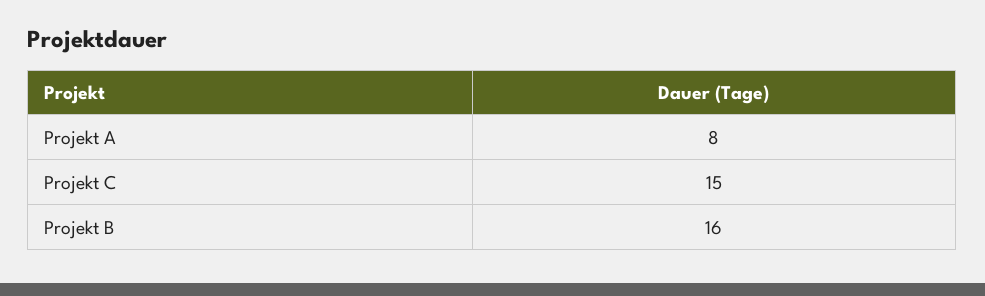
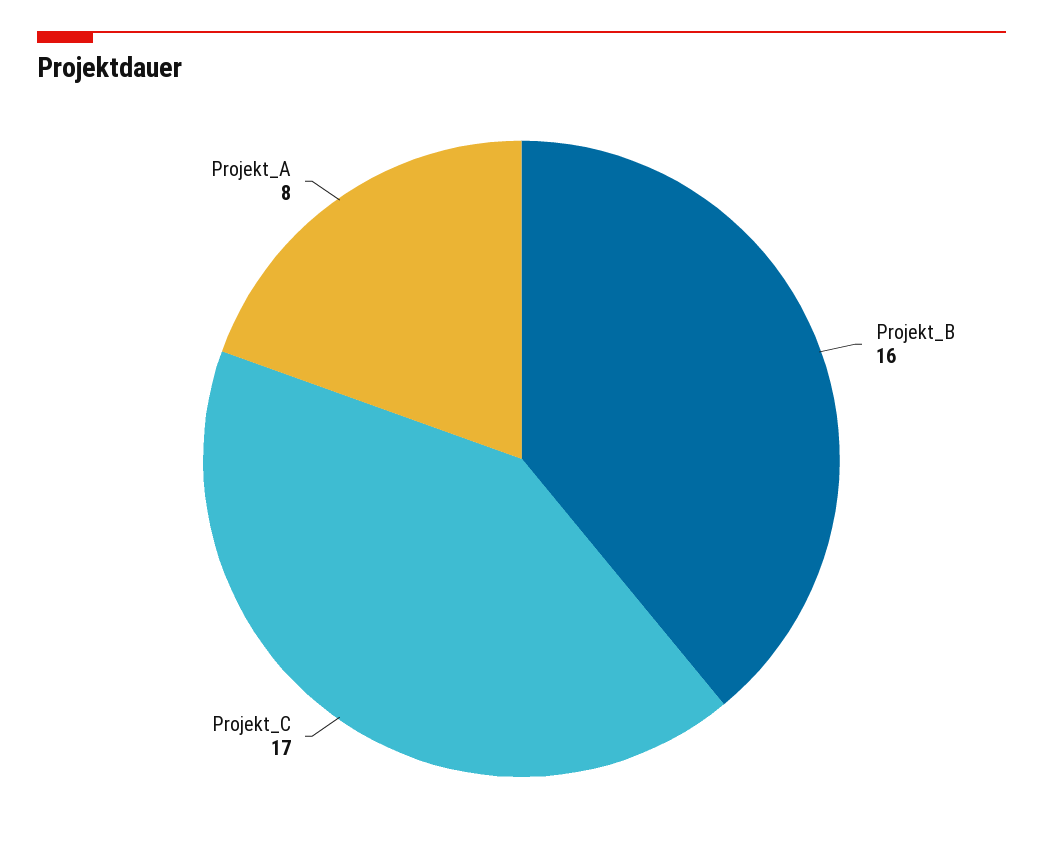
Projekt C: 15 -> 17

